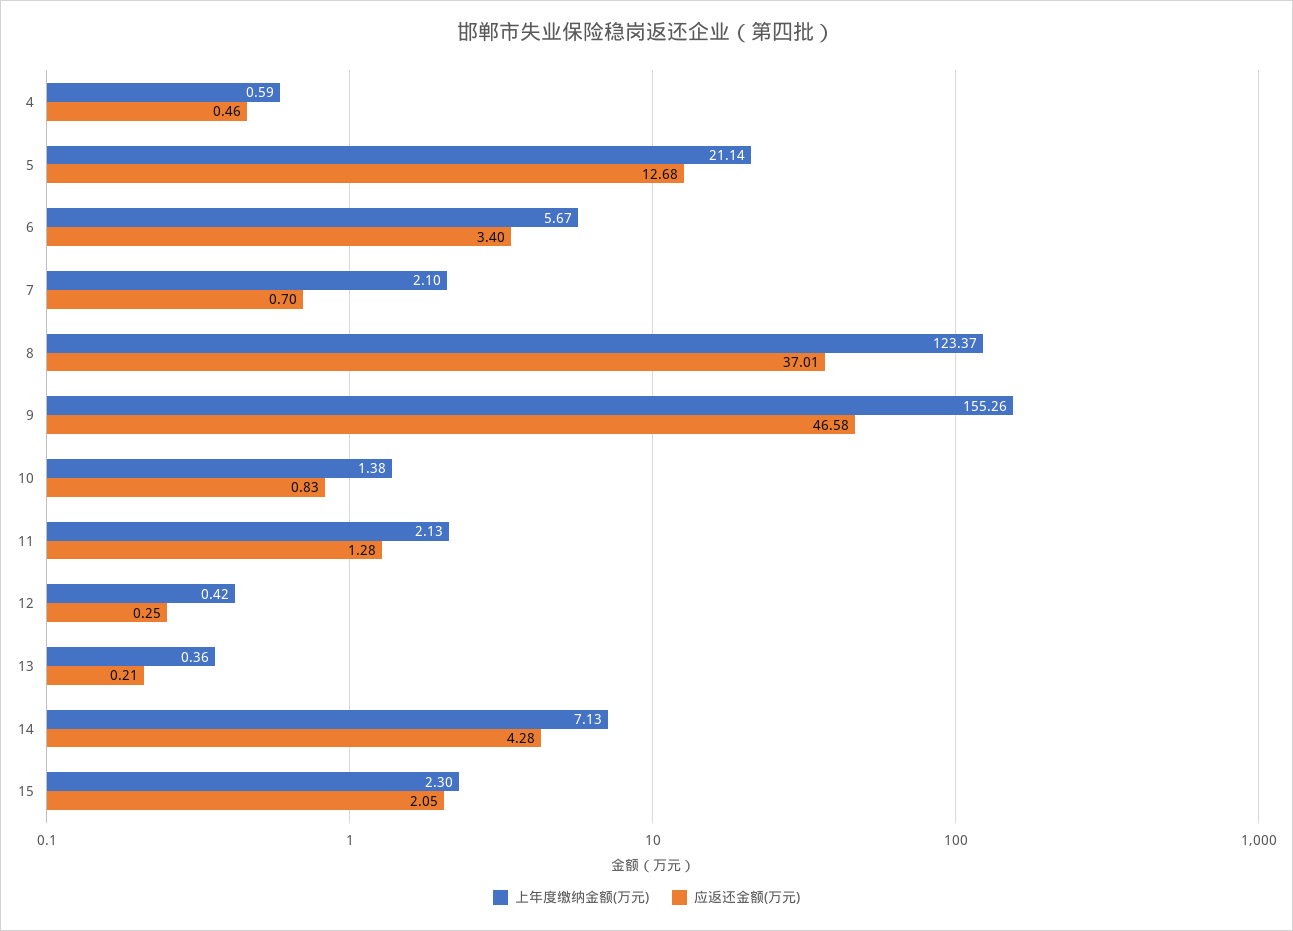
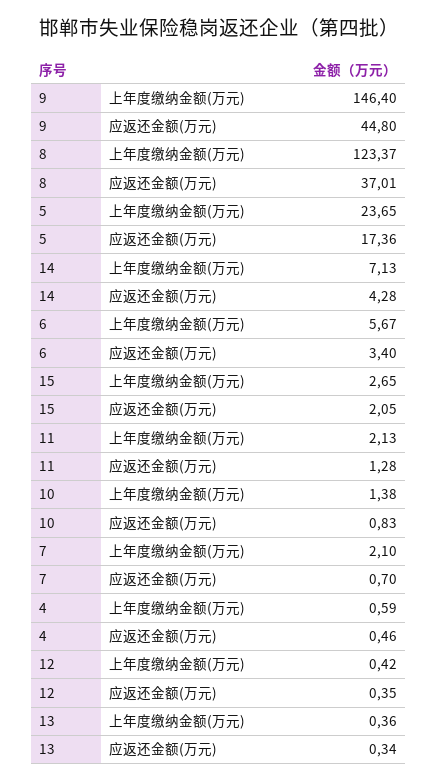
上年度缴纳金额(万元), 5: 21.14 -> 23.65
应返还金额(万元), 5: 12.68 -> 17.36
上年度缴纳金额(万元), 9: 155.26 -> 146.4
应返还金额(万元), 9: 46.58 -> 44.8
应返还金额(万元), 12: 0.25 -> 0.35
应返还金额(万元), 13: 0.21 -> 0.34
上年度缴纳金额(万元), 15: 2.3 -> 2.65

